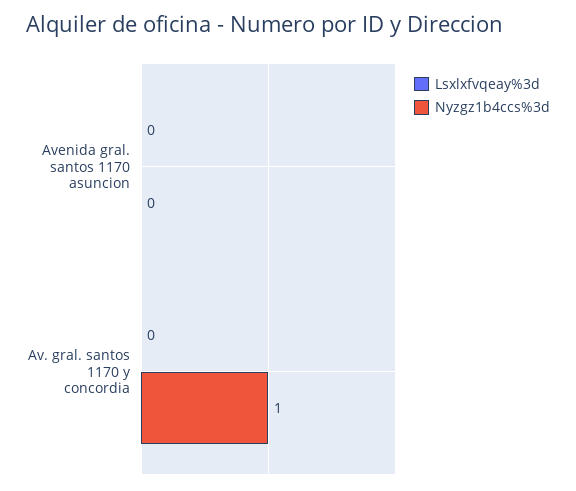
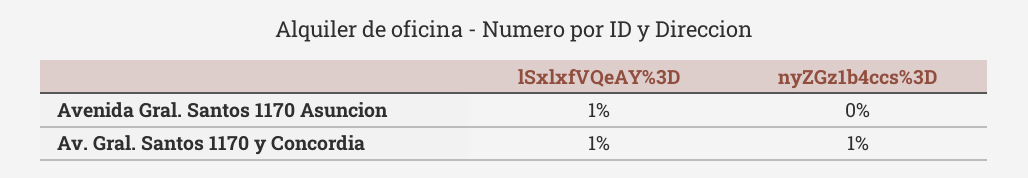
Lsxlxfvqeay%3d, Avenida gral. santos 1170 asuncion: 0 -> 1
Lsxlxfvqeay%3d, Av. gral. santos 1170 y concordia: 0 -> 1

